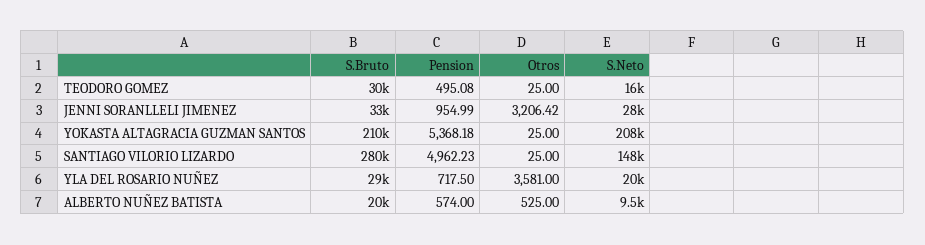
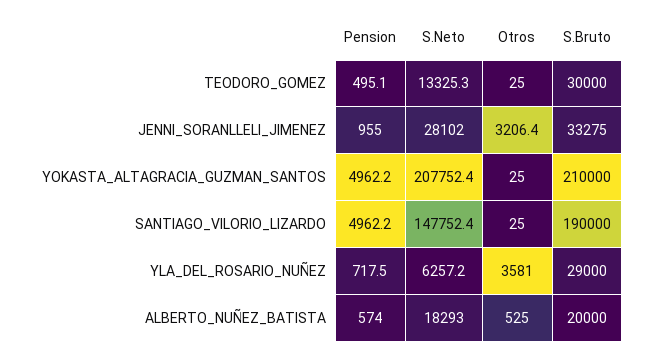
S.Neto, TEODORO GOMEZ: 16000 -> 13325.3
Pension, YOKASTA ALTAGRACIA GUZMAN SANTOS: 5368.18 -> 4962.2
S.Bruto, SANTIAGO VILORIO LIZARDO: 280000 -> 190000
S.Neto, YLA DEL ROSARIO NUÑEZ: 20000 -> 6257.2
S.Neto, ALBERTO NUÑEZ BATISTA: 9500 -> 18293

